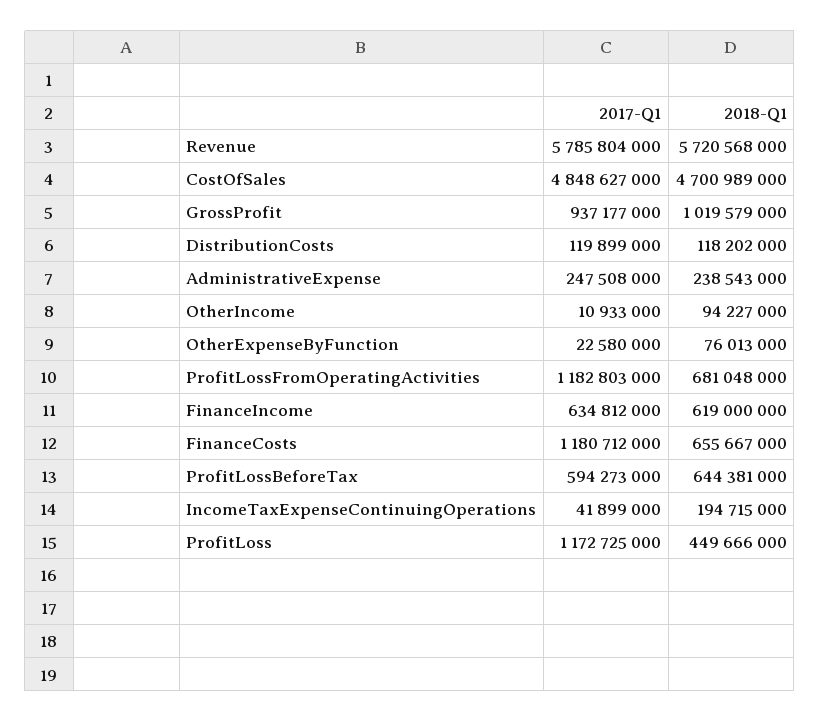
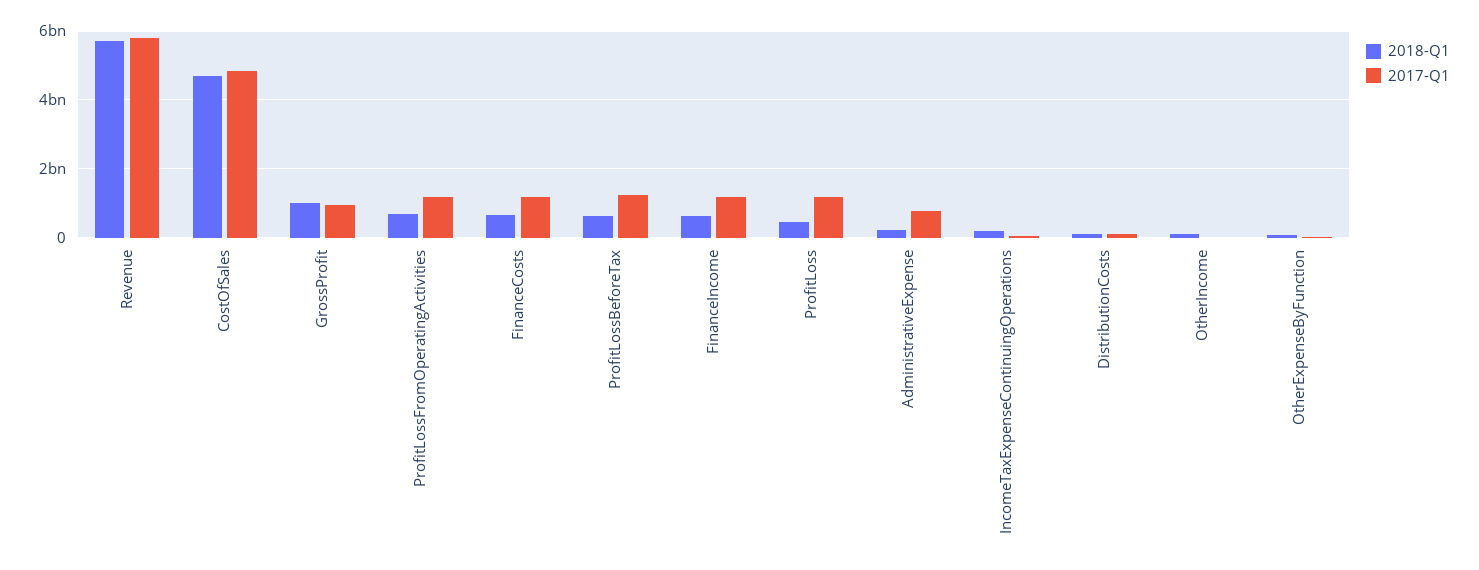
2017-Q1, AdministrativeExpense: 247508000 -> 800000000
2017-Q1, FinanceIncome: 634812000 -> 1200000000
2017-Q1, ProfitLossBeforeTax: 594273000 -> 1200000000

